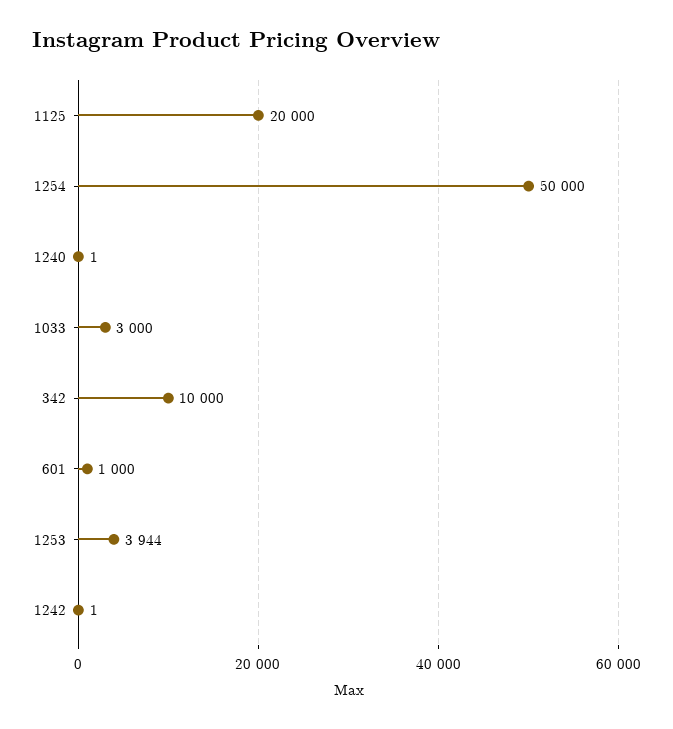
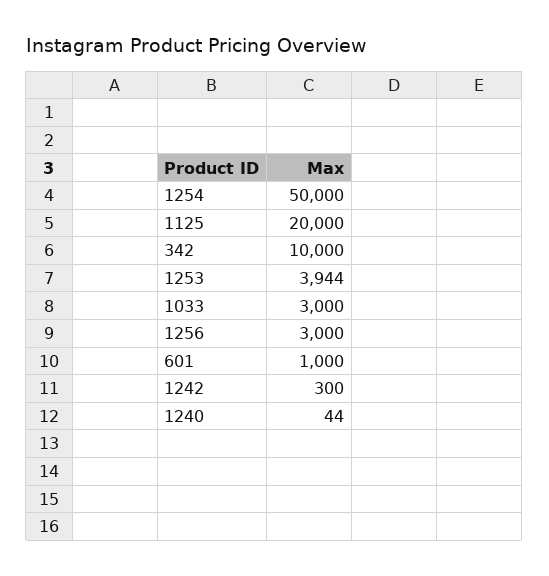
1240: 1 -> 44
1242: 1 -> 300
1256: none -> 3000

